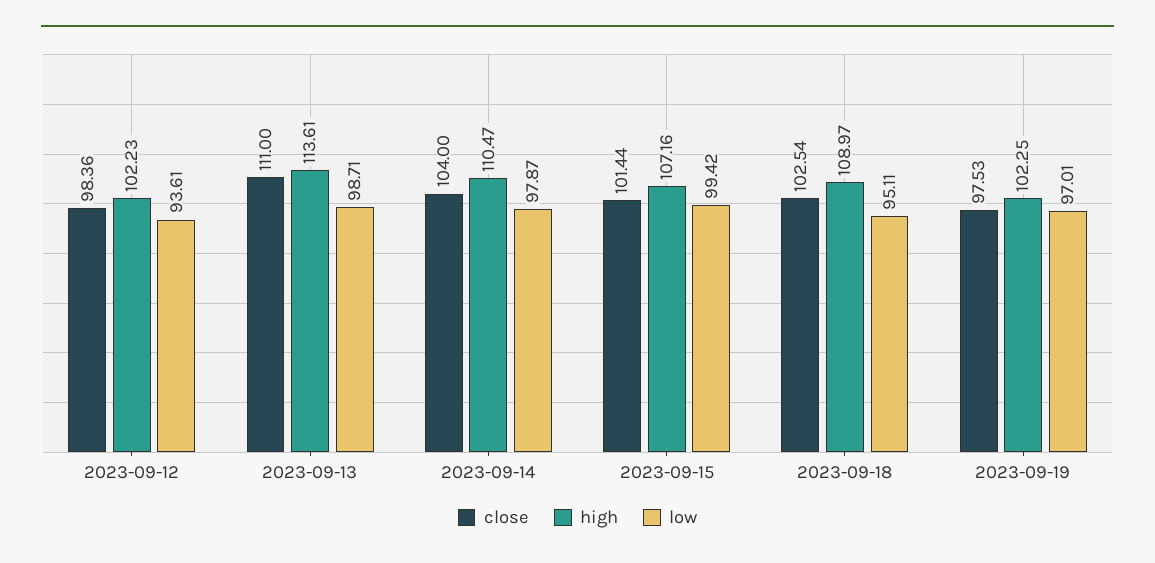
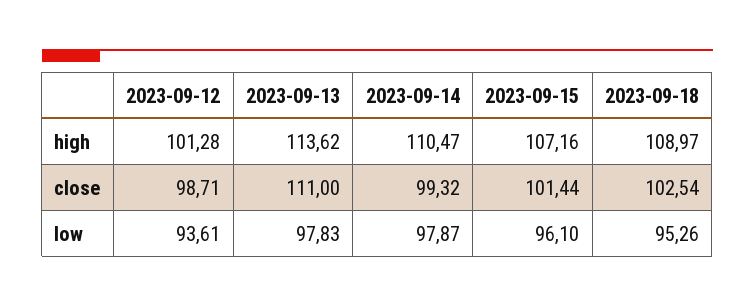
close, 2023-09-12: 98.36 -> 98.71
high, 2023-09-12: 102.23 -> 101.28
high, 2023-09-13: 113.61 -> 113.62
low, 2023-09-13: 98.71 -> 97.83
close, 2023-09-14: 104 -> 99.32
low, 2023-09-15: 99.42 -> 96.1
low, 2023-09-18: 95.11 -> 95.26
close, 2023-09-19: 97.53 -> none
high, 2023-09-19: 102.25 -> none
low, 2023-09-19: 97.01 -> none

